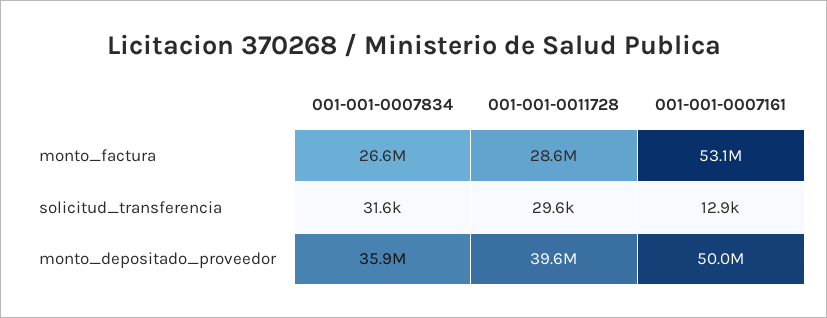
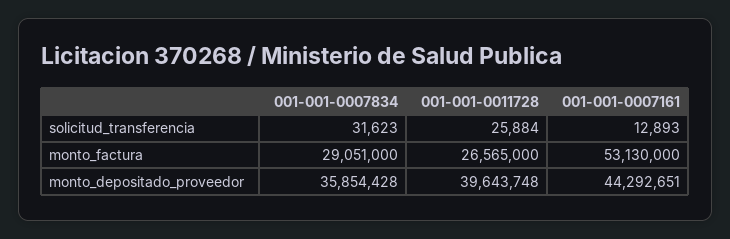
001-001-0007834, monto_factura: 26600000 -> 29051000
001-001-0011728, monto_factura: 28600000 -> 26565000
001-001-0011728, solicitud_transferencia: 29600 -> 25884
001-001-0007161, monto_depositado_proveedor: 50000000 -> 44292651

